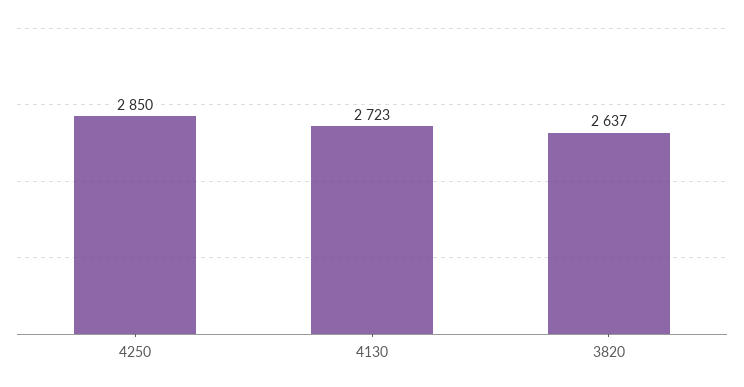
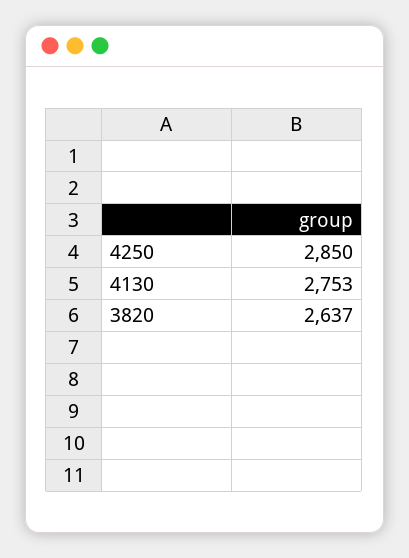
4130: 2723 -> 2753

